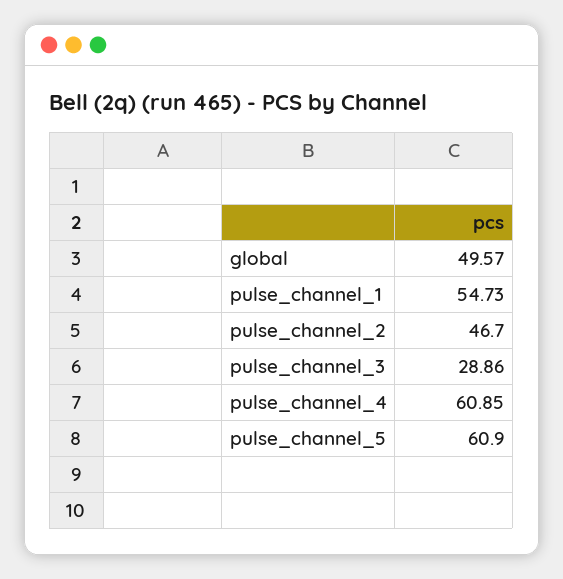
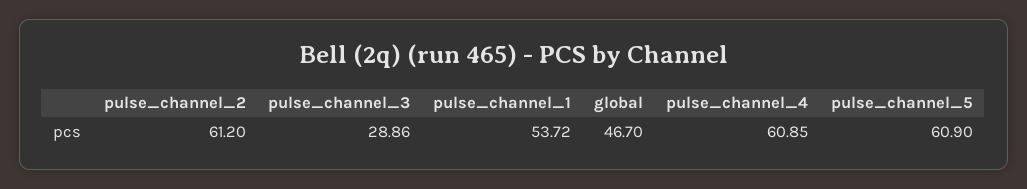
global: 49.57 -> 46.7
pulse_channel_1: 54.73 -> 53.72
pulse_channel_2: 46.7 -> 61.2

